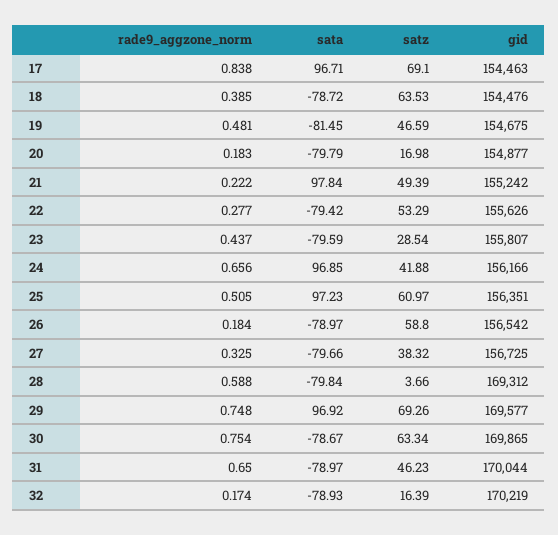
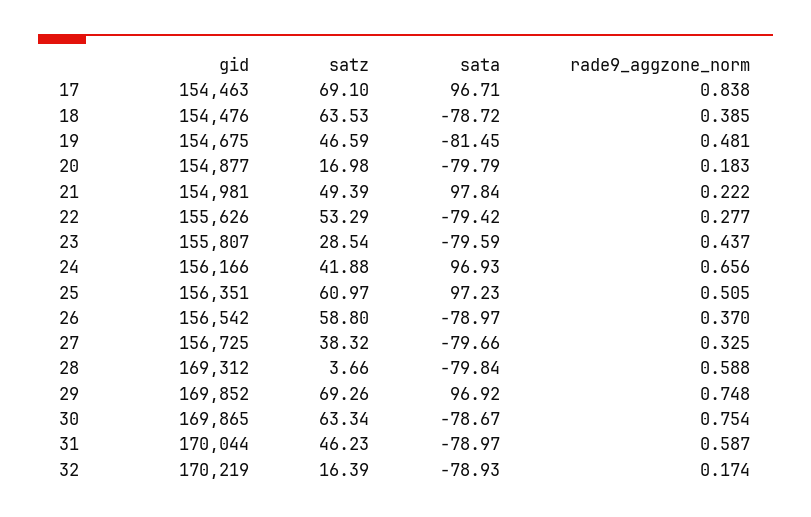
gid, 21: 155242 -> 154981
sata, 24: 96.85 -> 96.93
rade9_aggzone_norm, 26: 0.184 -> 0.37
gid, 29: 169577 -> 169852
rade9_aggzone_norm, 31: 0.65 -> 0.587

